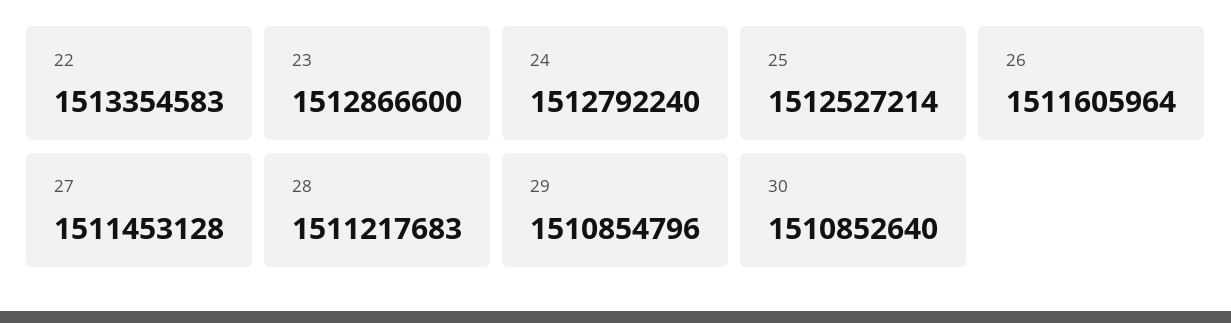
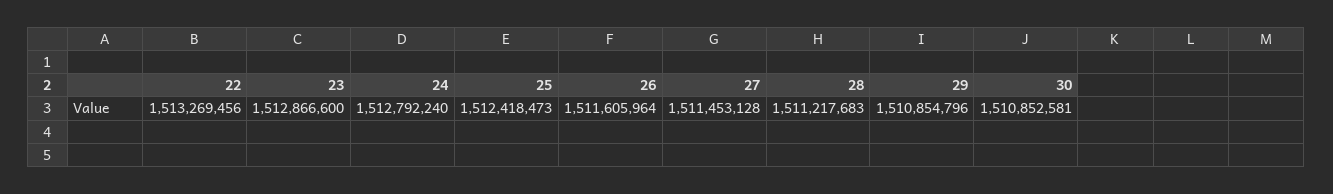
22: 1513354583 -> 1513269456
25: 1512527214 -> 1512418473
30: 1510852640 -> 1510852581

